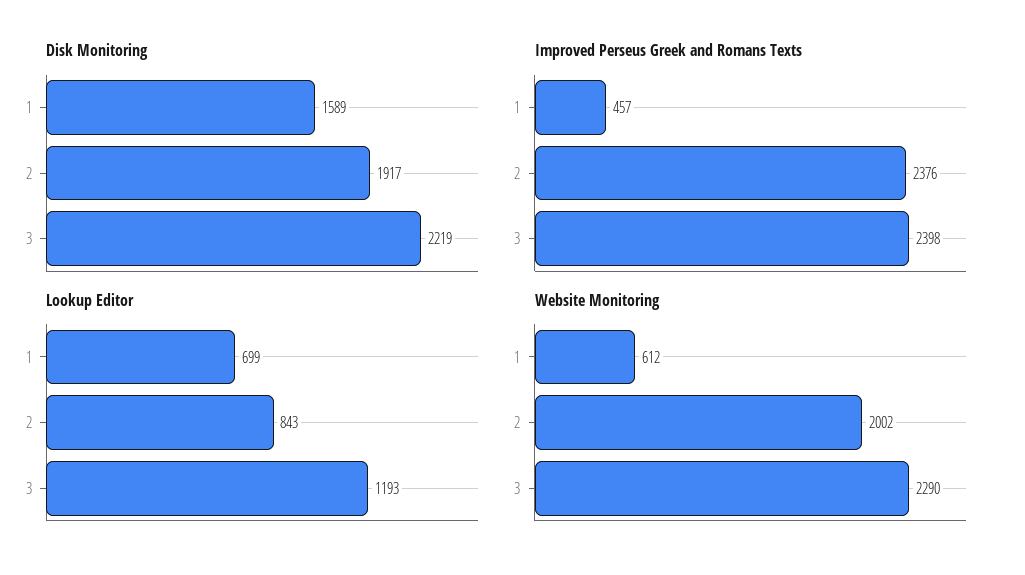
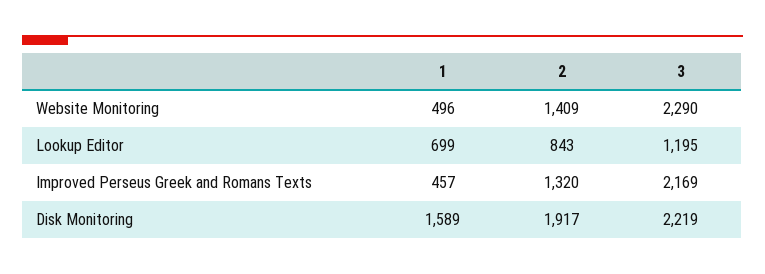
Improved Perseus Greek and Romans Texts, 2: 2376 -> 1320
Improved Perseus Greek and Romans Texts, 3: 2398 -> 2169
Lookup Editor, 3: 1193 -> 1195
Website Monitoring, 1: 612 -> 496
Website Monitoring, 2: 2002 -> 1409

